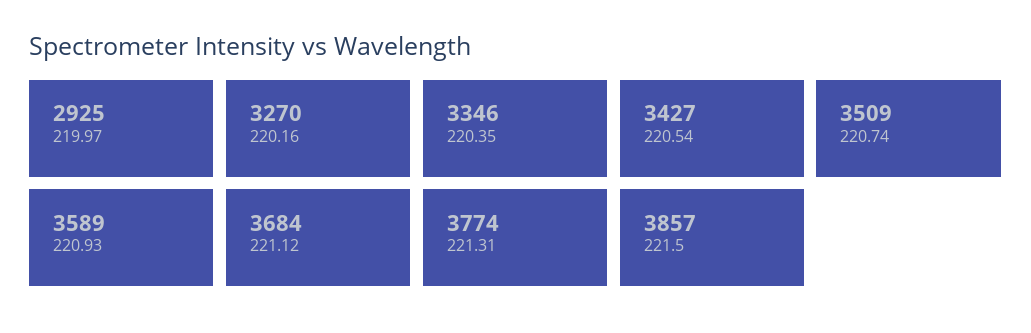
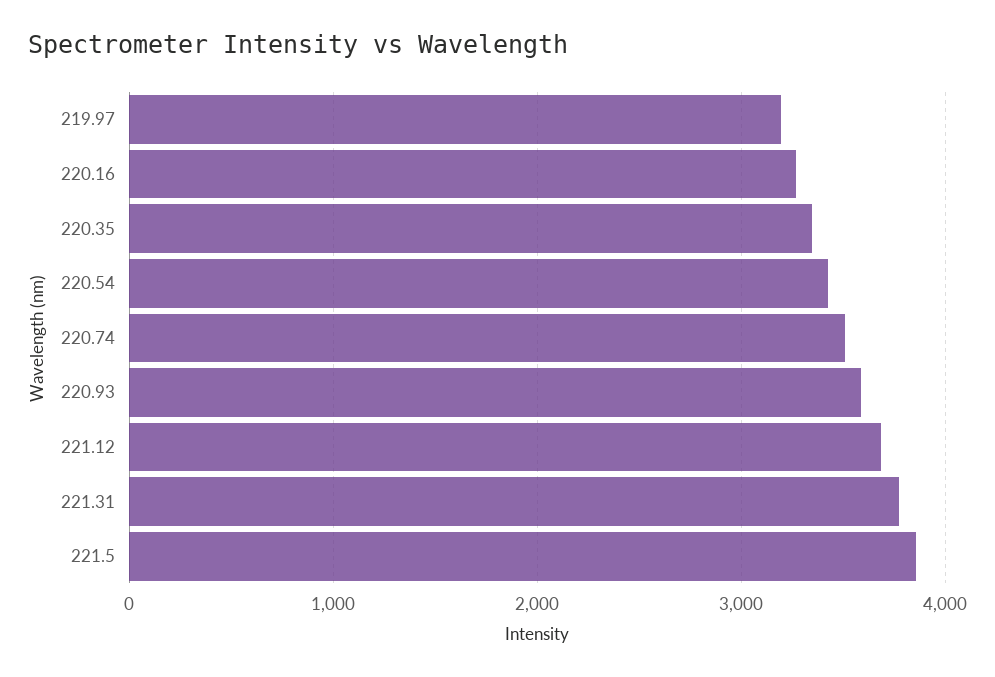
219.97: 2925 -> 3200

